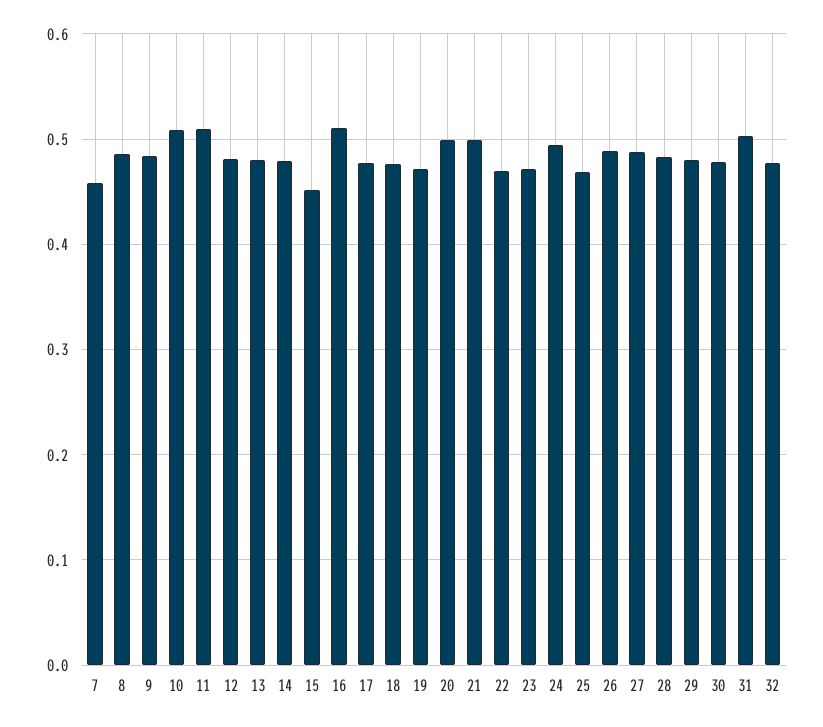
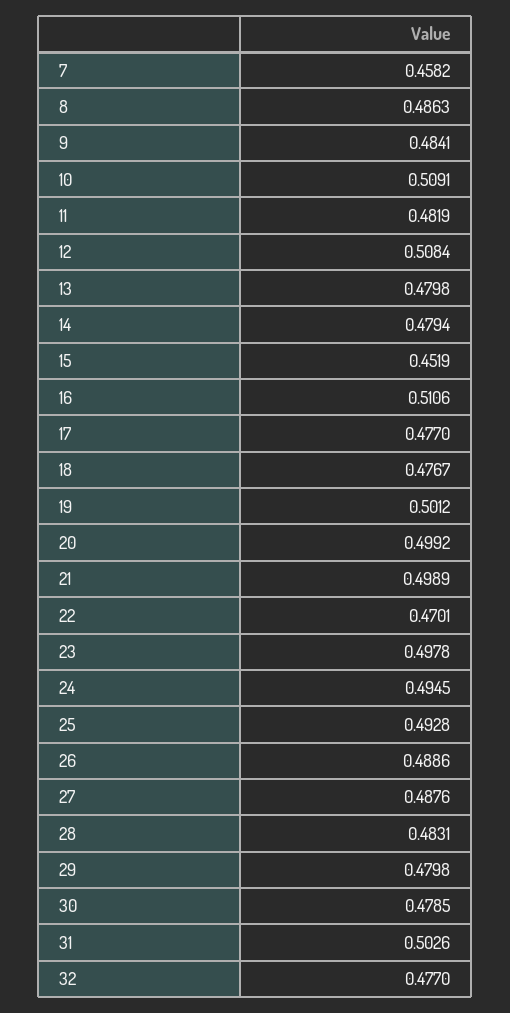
11: 0.51 -> 0.4819
12: 0.48 -> 0.5084
19: 0.47 -> 0.5012
23: 0.47 -> 0.4978
25: 0.47 -> 0.4928

